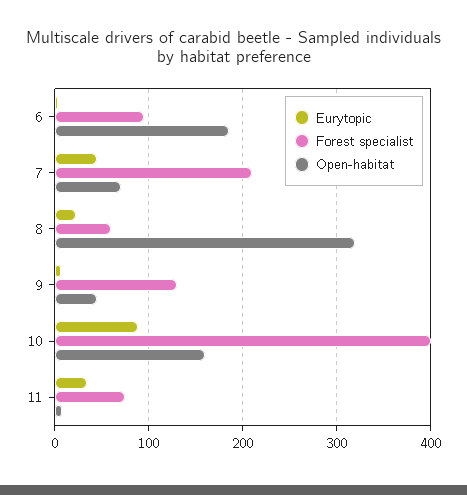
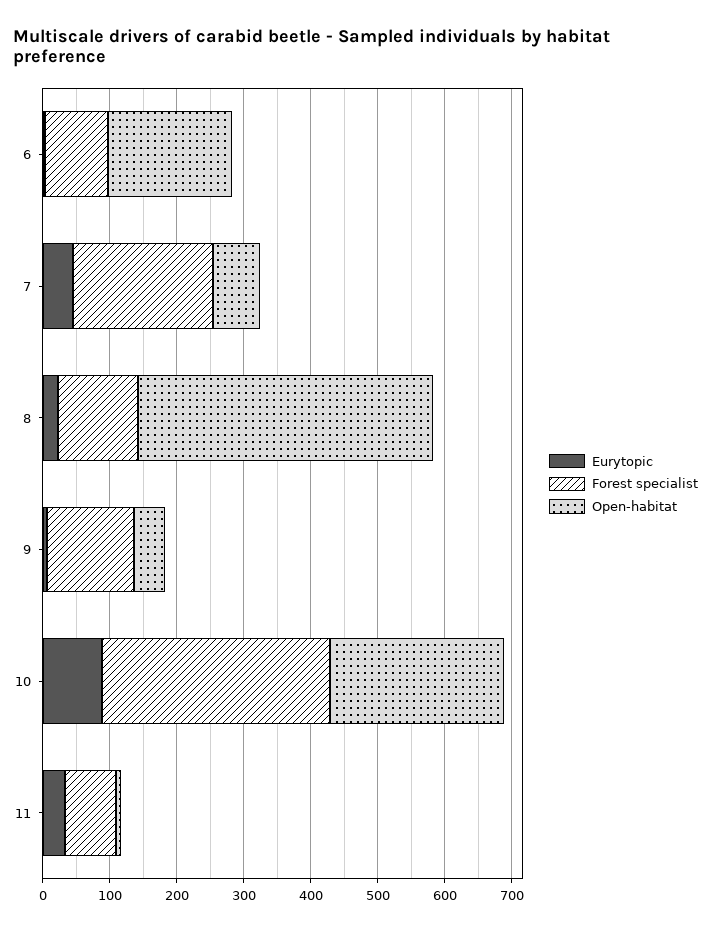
Forest specialist, 8: 60 -> 120
Open-habitat, 8: 320 -> 440
Forest specialist, 10: 400 -> 340
Open-habitat, 10: 160 -> 260

